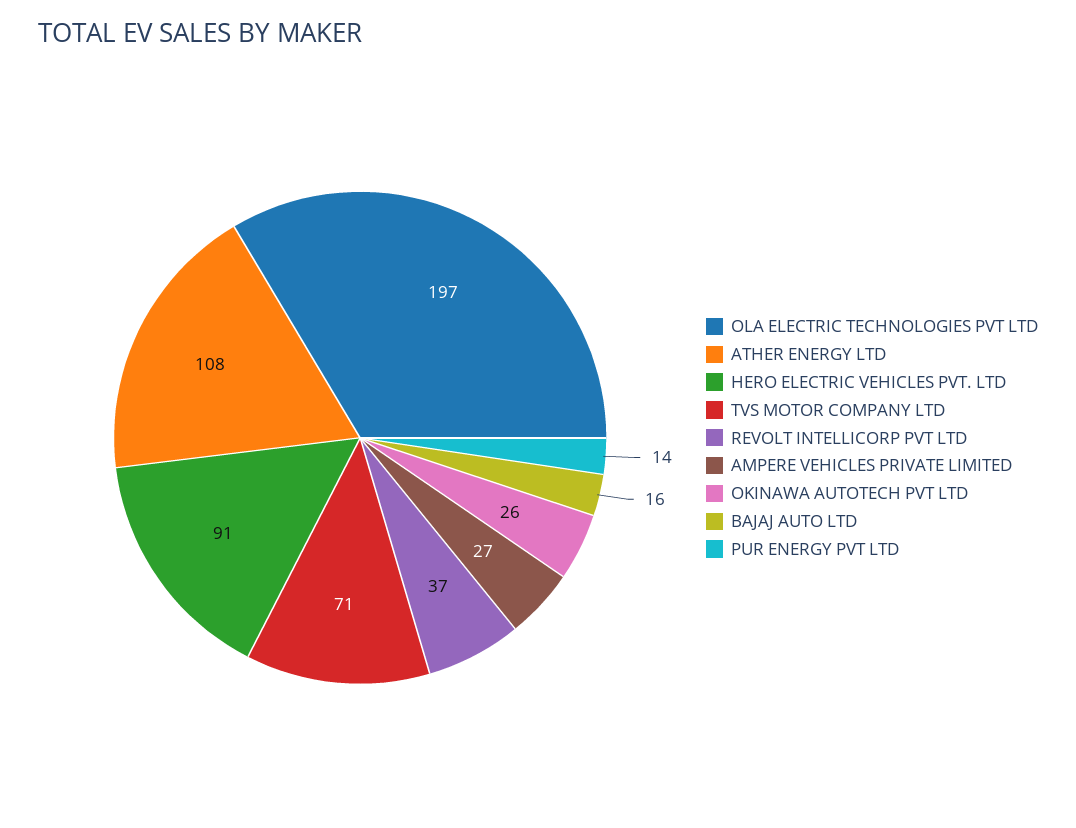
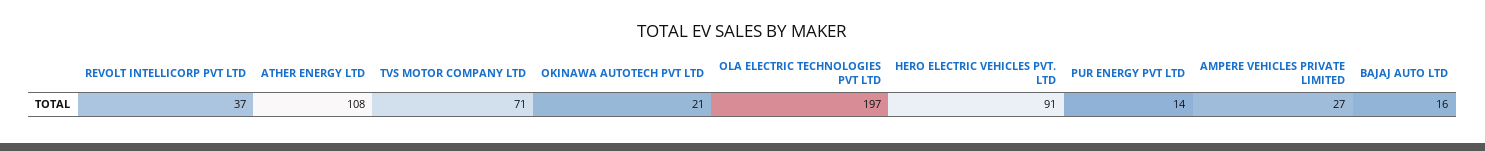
OKINAWA AUTOTECH PVT LTD: 26 -> 21

